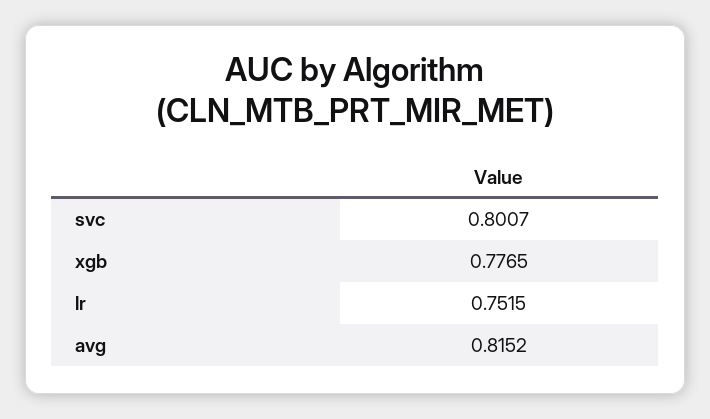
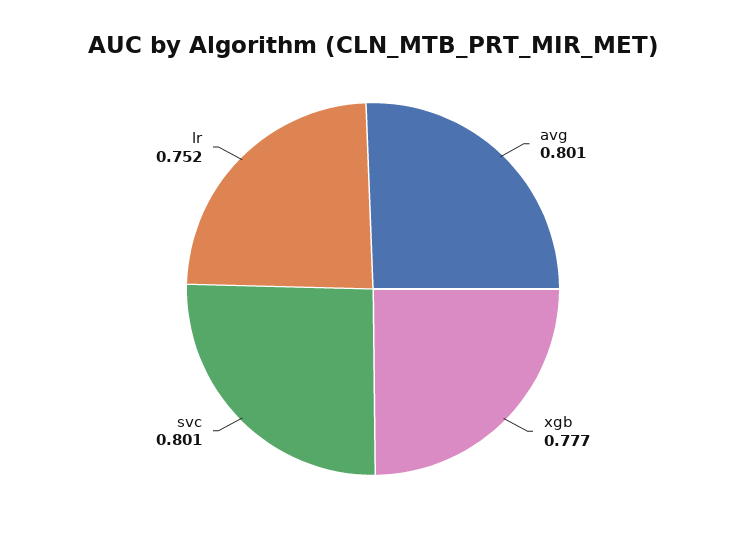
avg: 0.8152 -> 0.801

